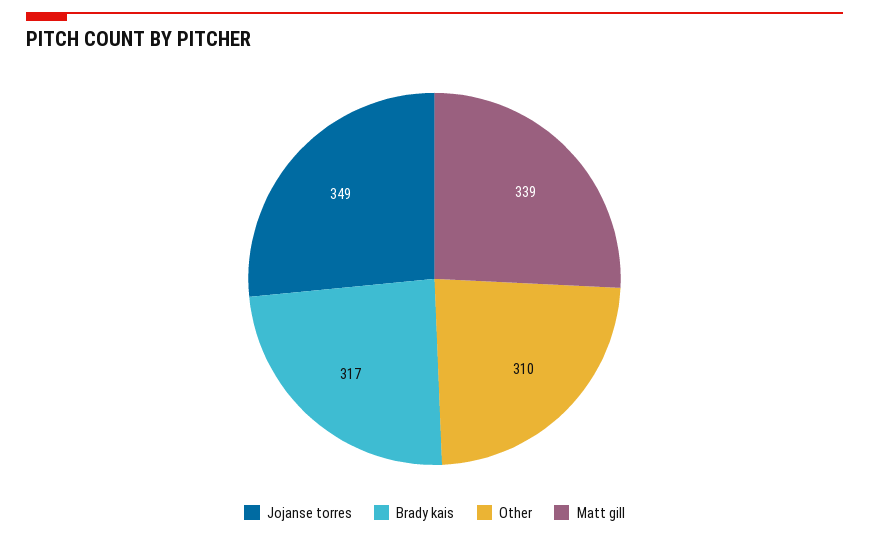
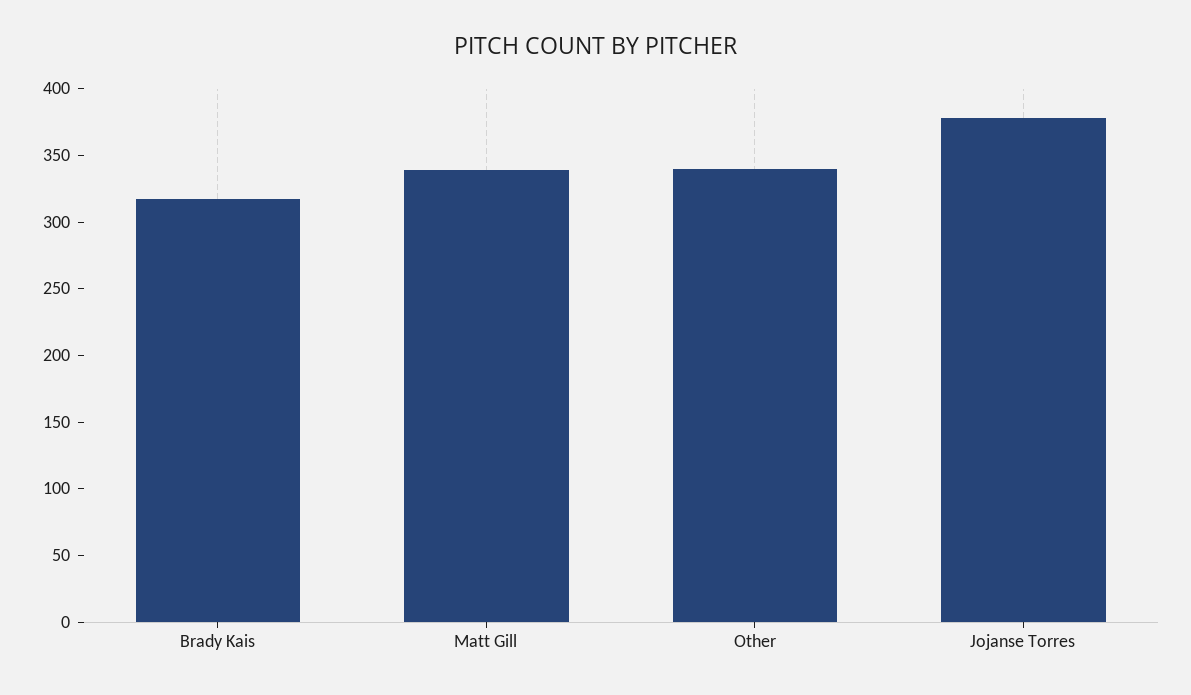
Jojanse torres: 349 -> 380
Other: 310 -> 340

